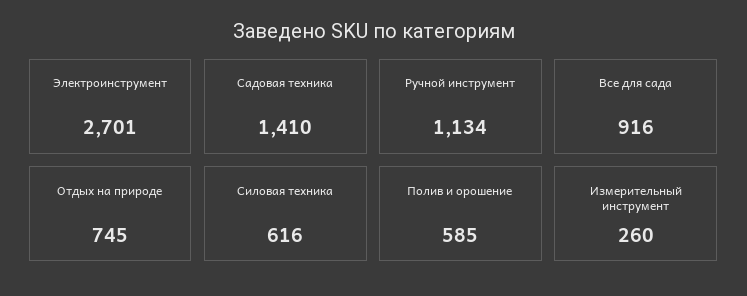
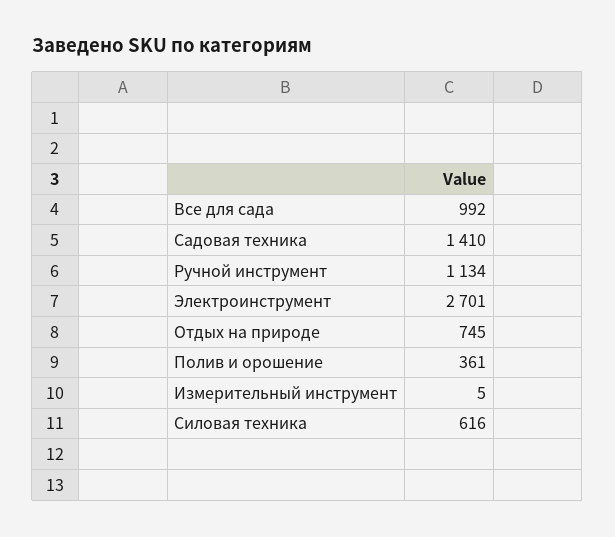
Все для сада: 916 -> 992
Полив и орошение: 585 -> 361
Измерительный инструмент: 260 -> 5

